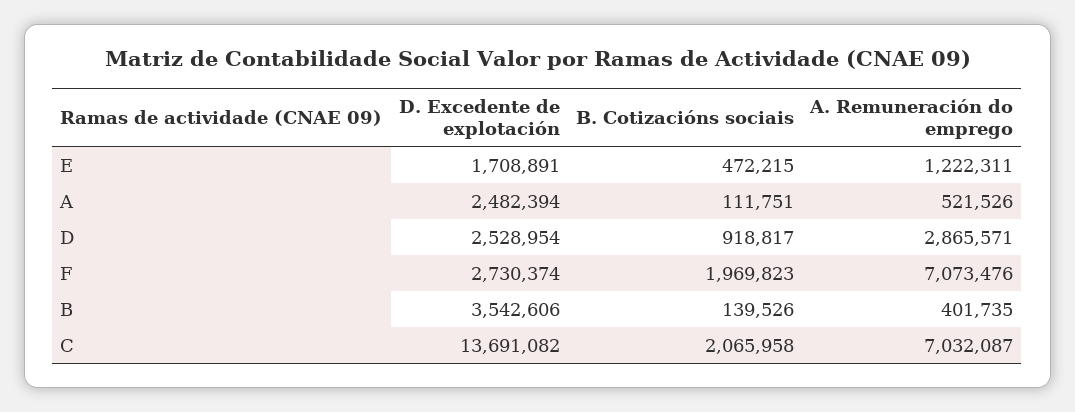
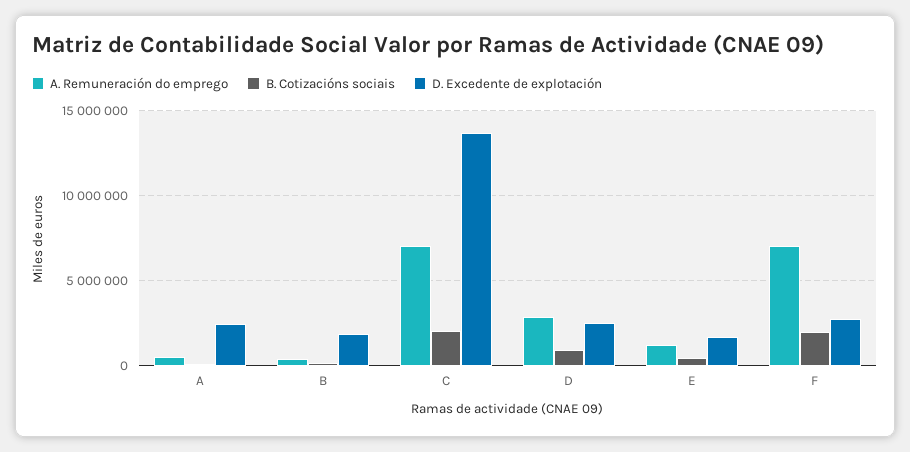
D. Excedente de explotación, B: 3542606 -> 2000000

